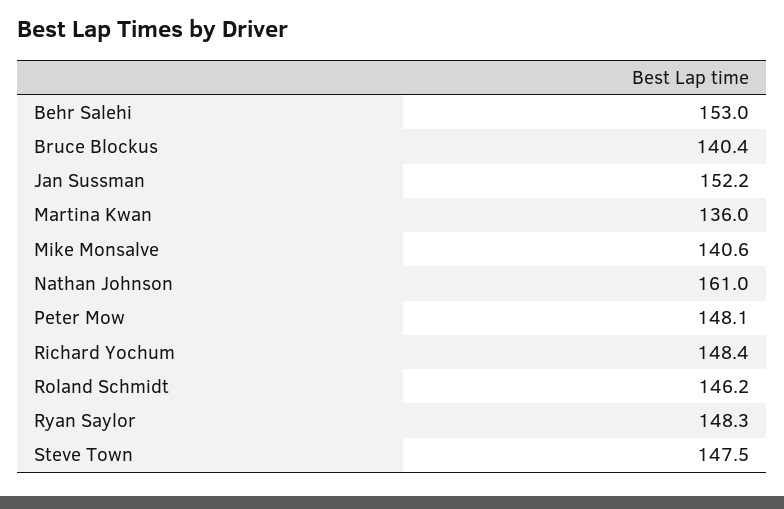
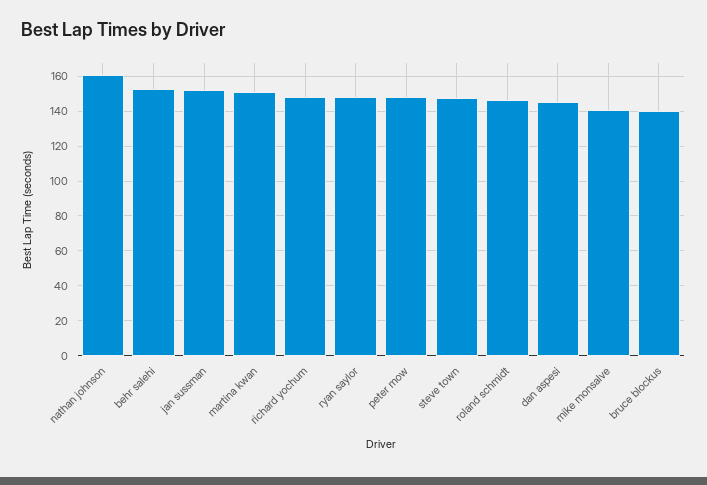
Martina Kwan: 136 -> 150
dan aspesi: none -> 145

